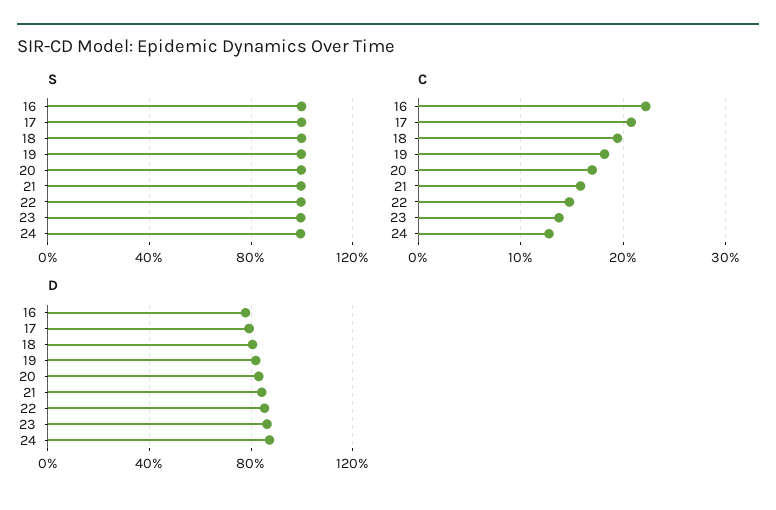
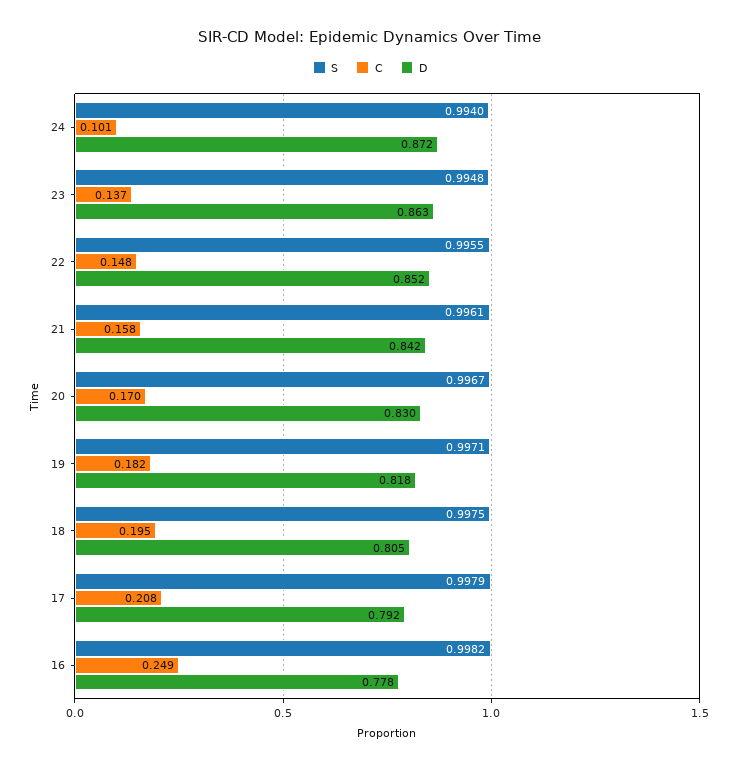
C, 16: 0.22 -> 0.249
C, 24: 0.13 -> 0.101

